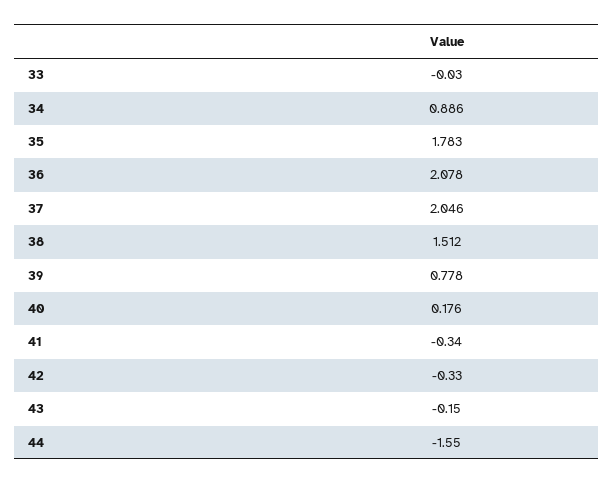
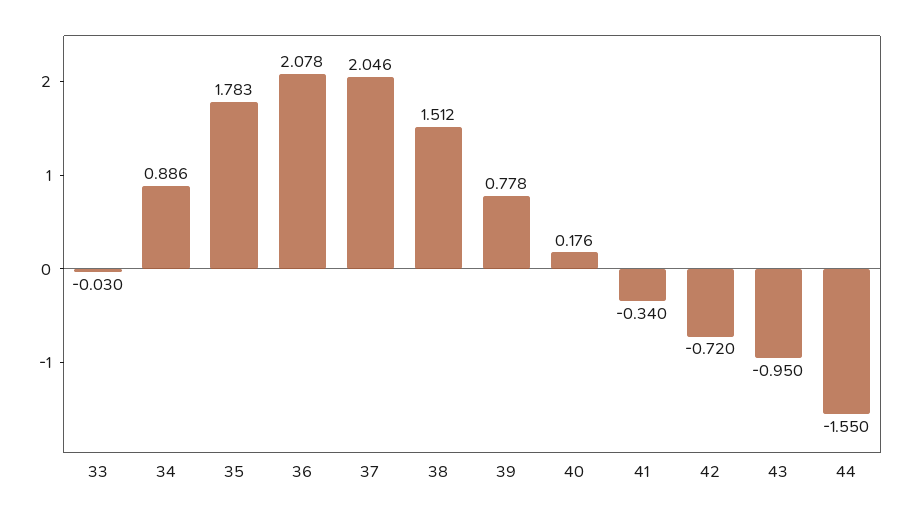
42: -0.33 -> -0.72
43: -0.15 -> -0.95

